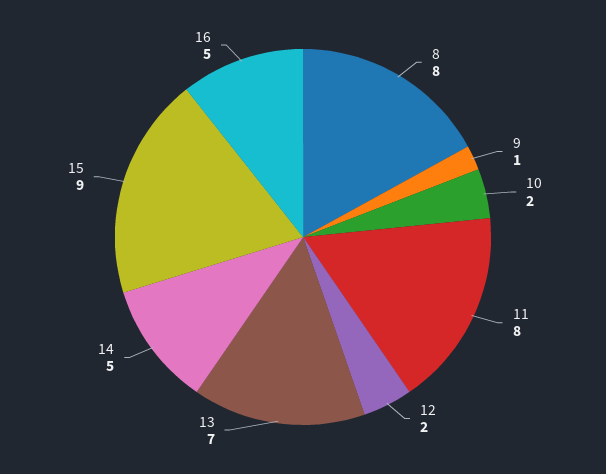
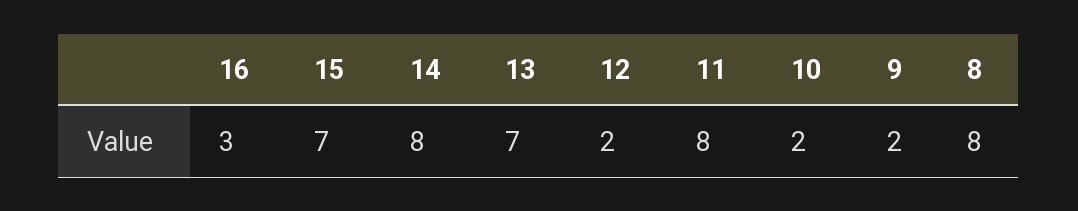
9: 1 -> 2
14: 5 -> 8
15: 9 -> 7
16: 5 -> 3

